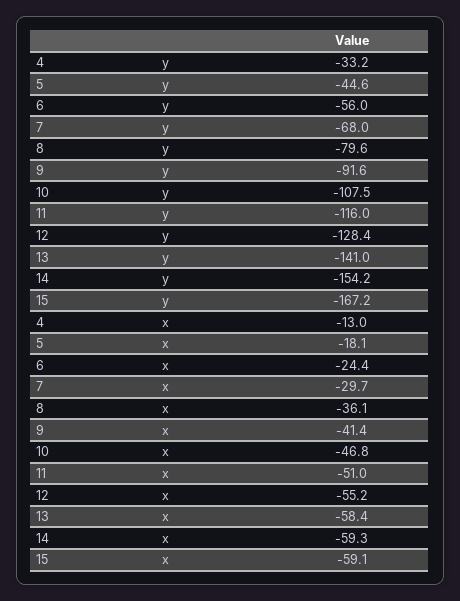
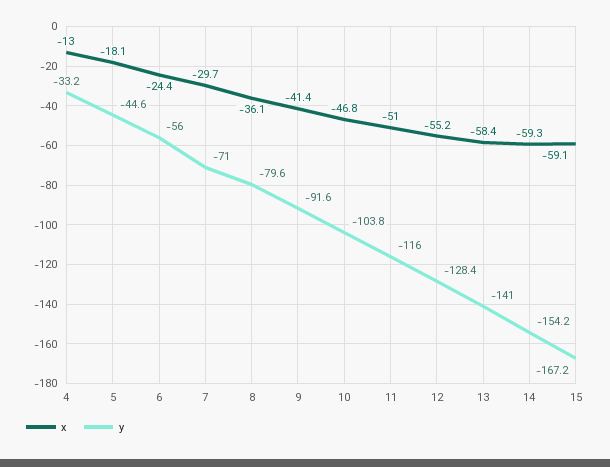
y, 7: -68 -> -71
y, 10: -107.5 -> -103.8

